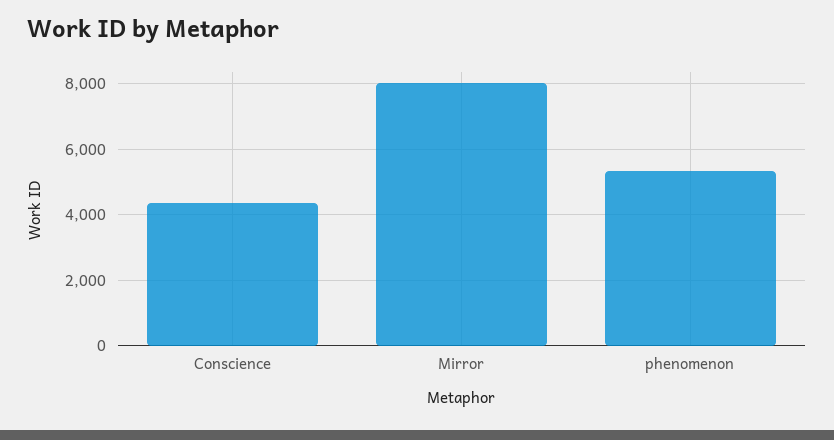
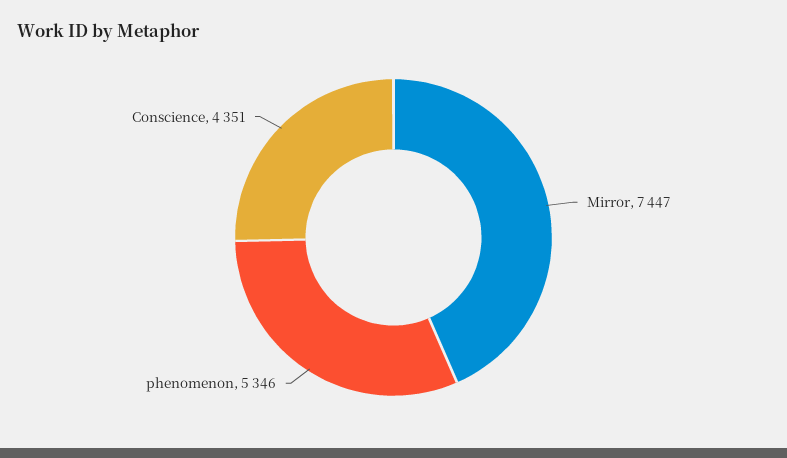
Mirror: 8000 -> 7447

